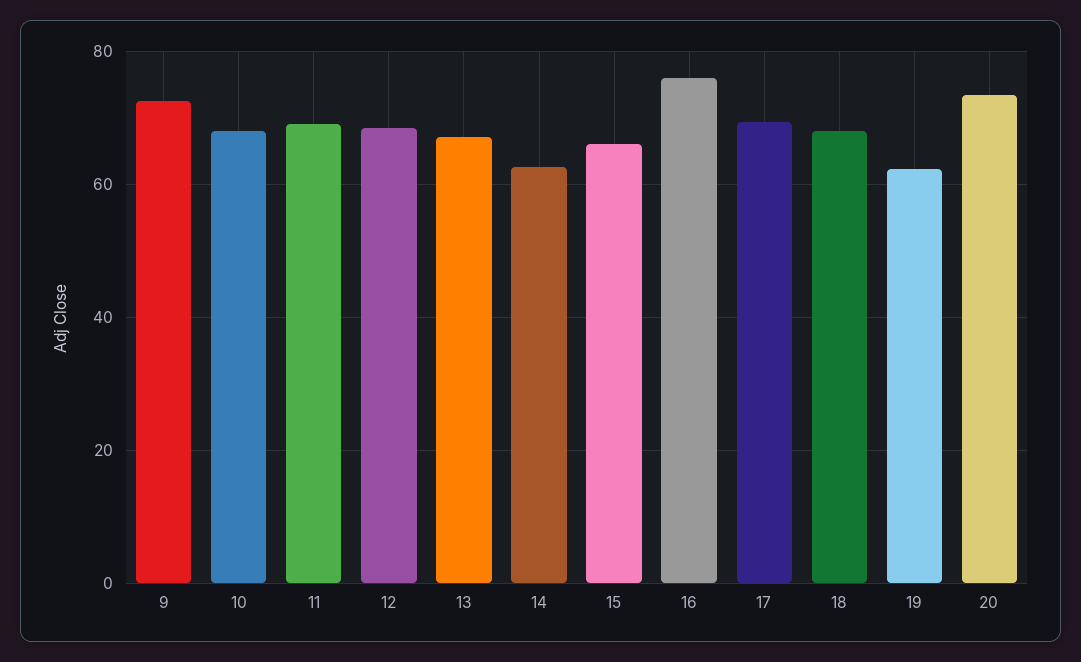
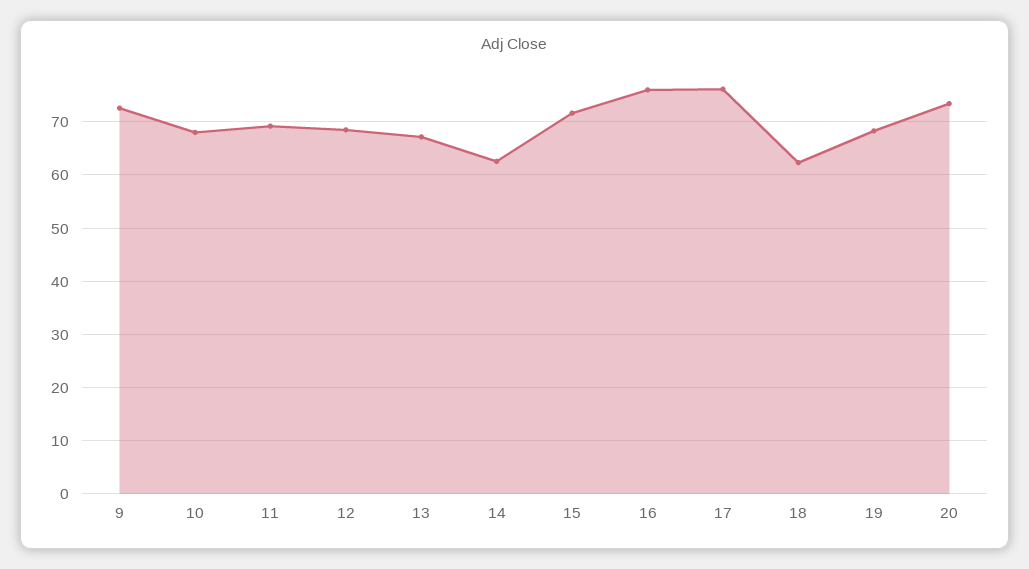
15: 66 -> 72
17: 70 -> 76
18: 68 -> 62
19: 62 -> 68

